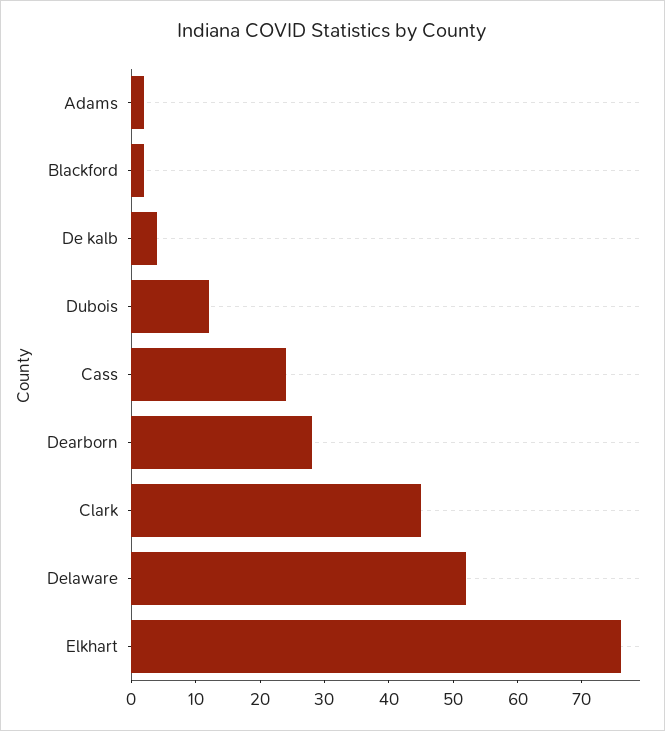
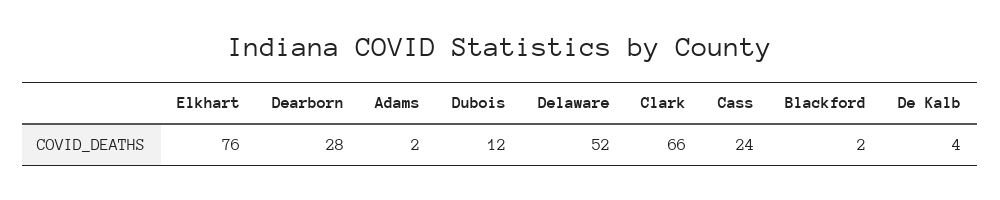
Clark: 45 -> 66

